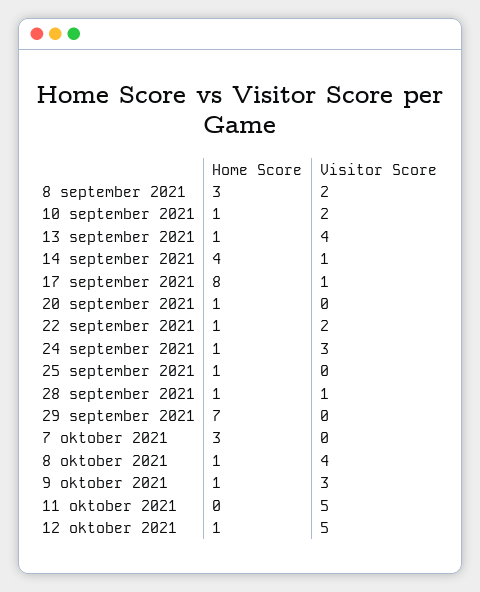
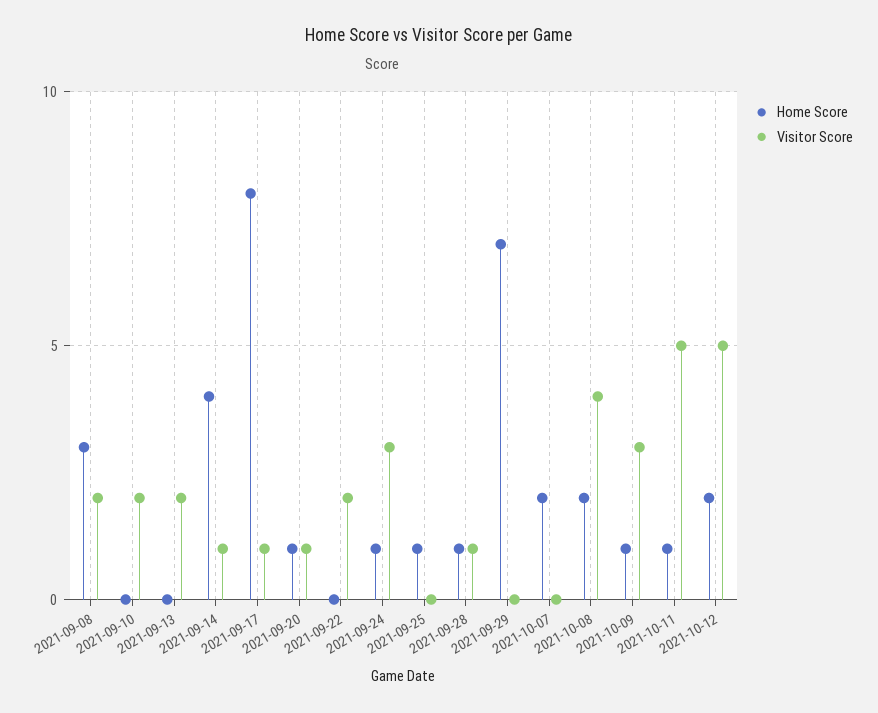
Home Score, 10 september 2021: 1 -> 0
Home Score, 13 september 2021: 1 -> 0
Visitor Score, 13 september 2021: 4 -> 2
Visitor Score, 20 september 2021: 0 -> 1
Home Score, 22 september 2021: 1 -> 0
Home Score, 7 oktober 2021: 3 -> 2
Home Score, 8 oktober 2021: 1 -> 2
Home Score, 11 oktober 2021: 0 -> 1
Home Score, 12 oktober 2021: 1 -> 2

